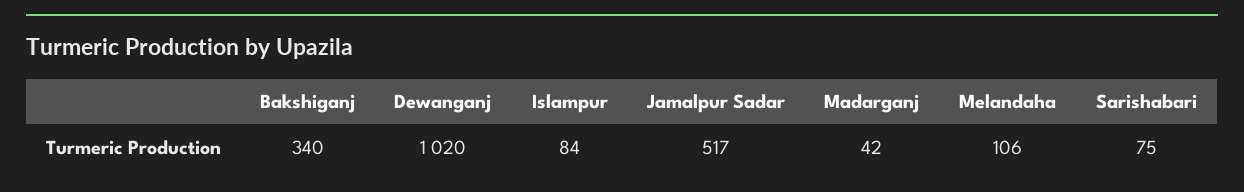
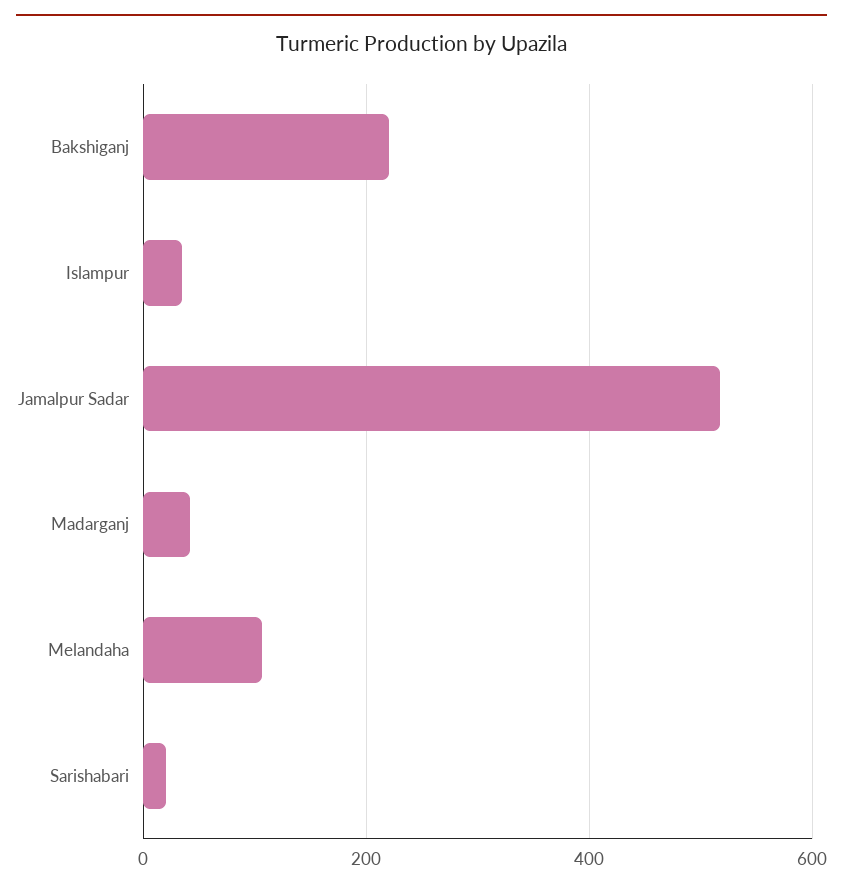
Bakshiganj: 340 -> 220
Dewanganj: 1020 -> none
Islampur: 84 -> 40
Sarishabari: 75 -> 20

